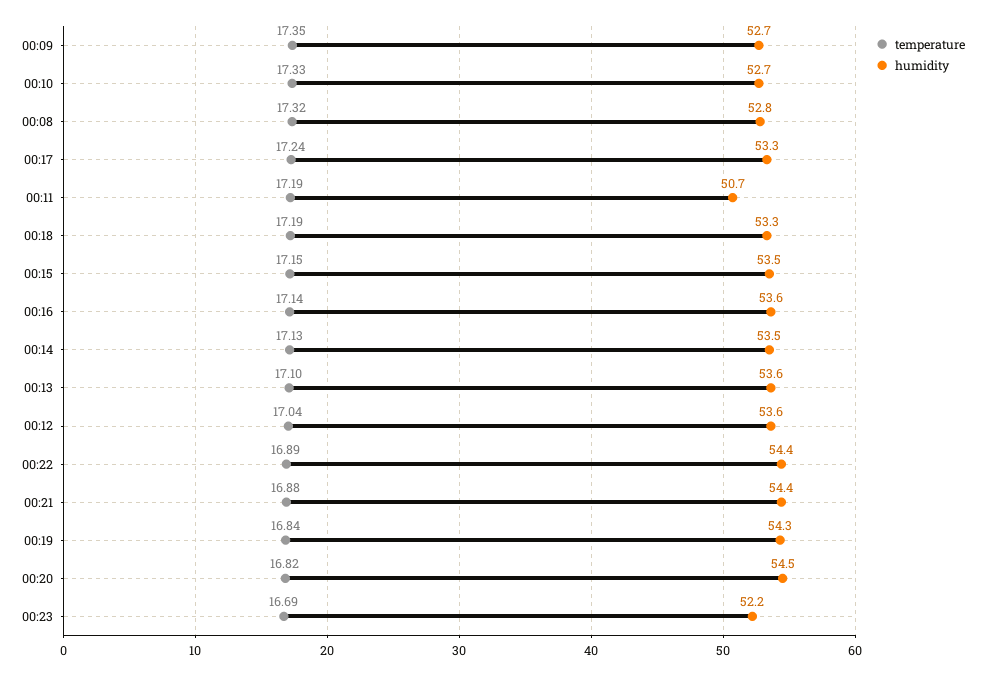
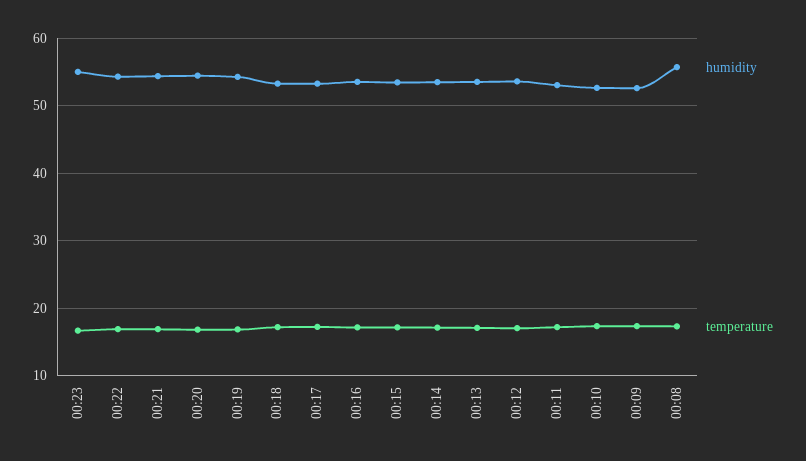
humidity, 00:08: 52.8 -> 56
humidity, 00:11: 50.7 -> 53
humidity, 00:23: 52.2 -> 55

